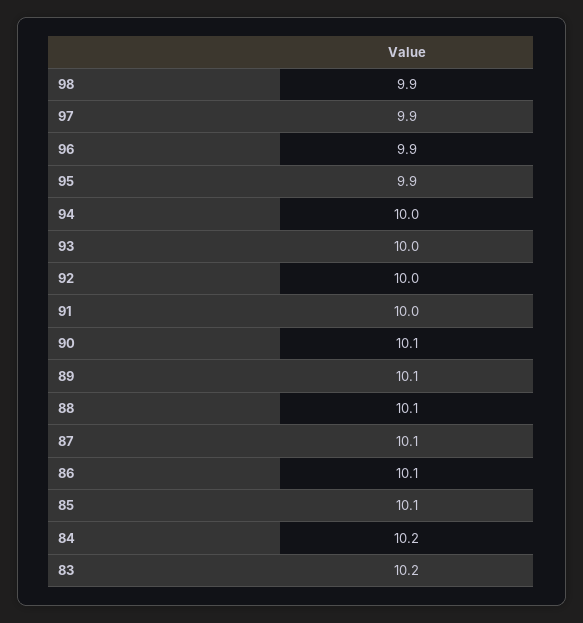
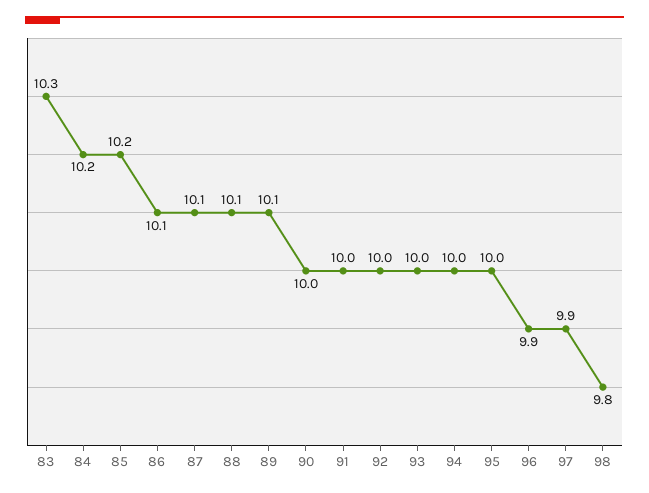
98: 9.9 -> 9.8
95: 9.9 -> 10
90: 10.1 -> 10
85: 10.1 -> 10.2
83: 10.2 -> 10.3

